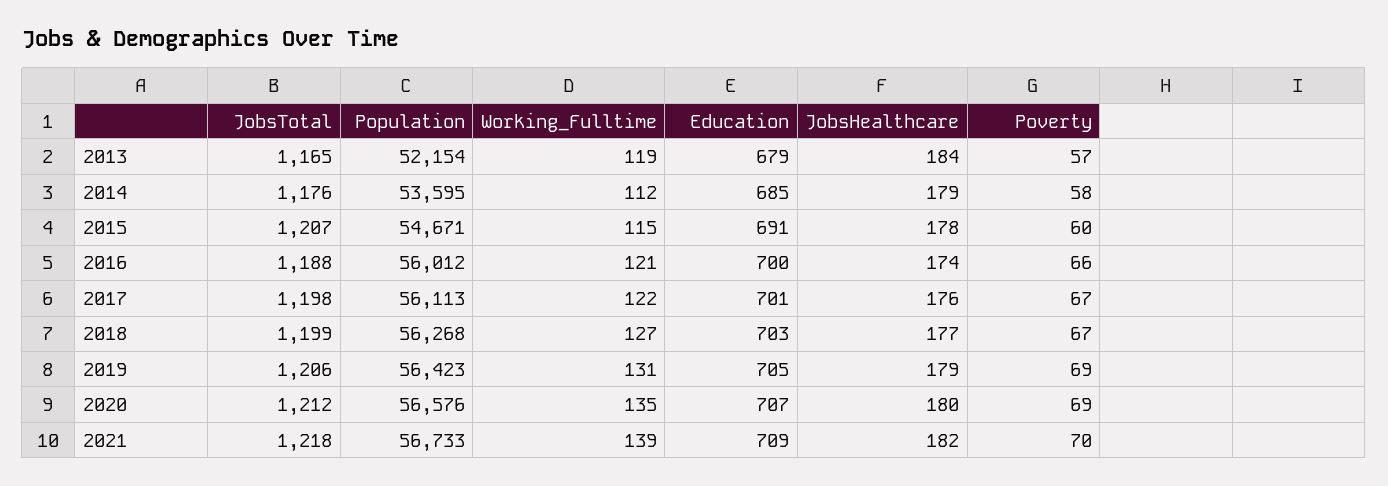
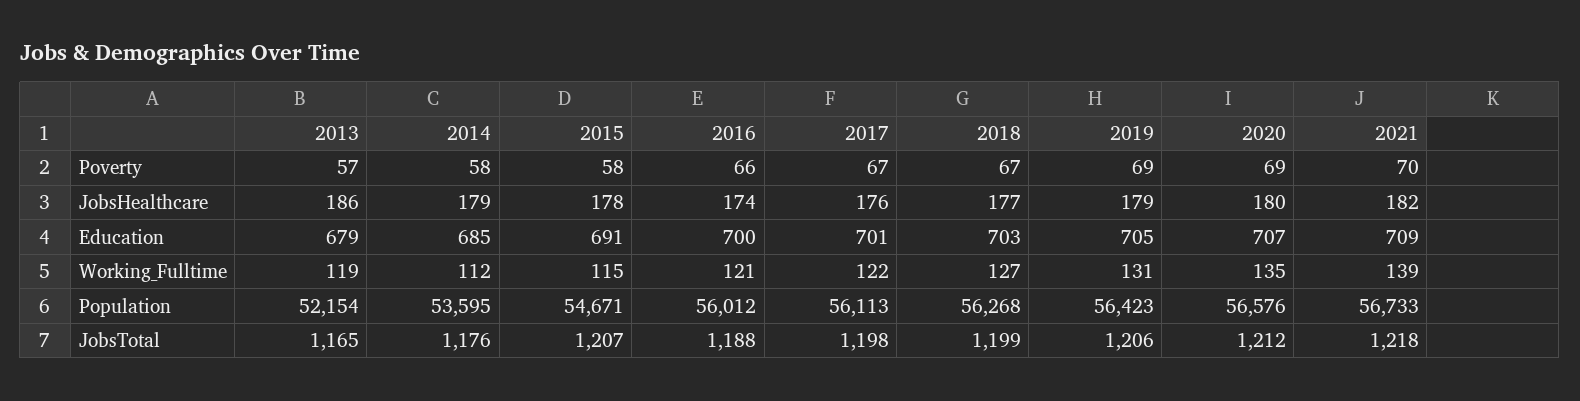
JobsHealthcare, 2013: 184 -> 186
Poverty, 2015: 60 -> 58

